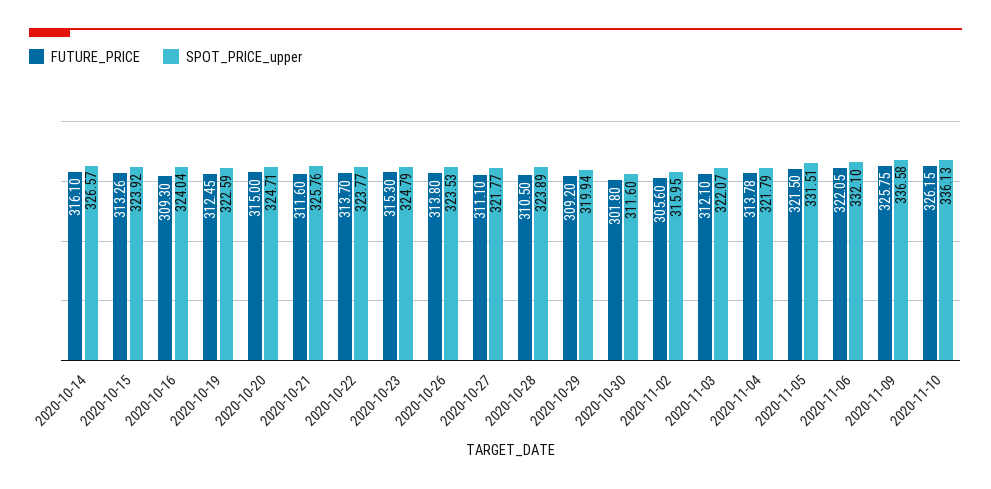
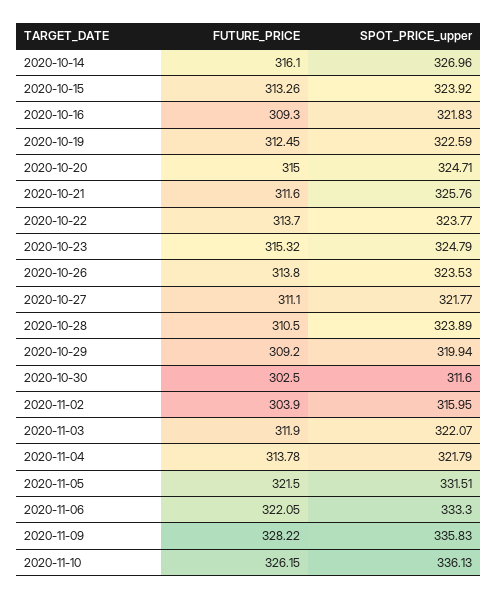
SPOT_PRICE_upper, 2020-10-14: 326.57 -> 326.96
SPOT_PRICE_upper, 2020-10-16: 324.04 -> 321.83
FUTURE_PRICE, 2020-10-23: 315.3 -> 315.32
FUTURE_PRICE, 2020-10-30: 301.8 -> 302.5
FUTURE_PRICE, 2020-11-02: 305.6 -> 303.9
FUTURE_PRICE, 2020-11-03: 312.1 -> 311.9
SPOT_PRICE_upper, 2020-11-06: 332.1 -> 333.3
FUTURE_PRICE, 2020-11-09: 325.75 -> 328.22
SPOT_PRICE_upper, 2020-11-09: 336.58 -> 335.83

